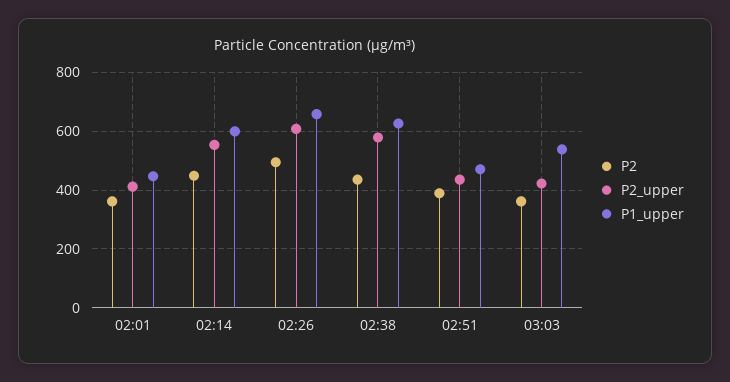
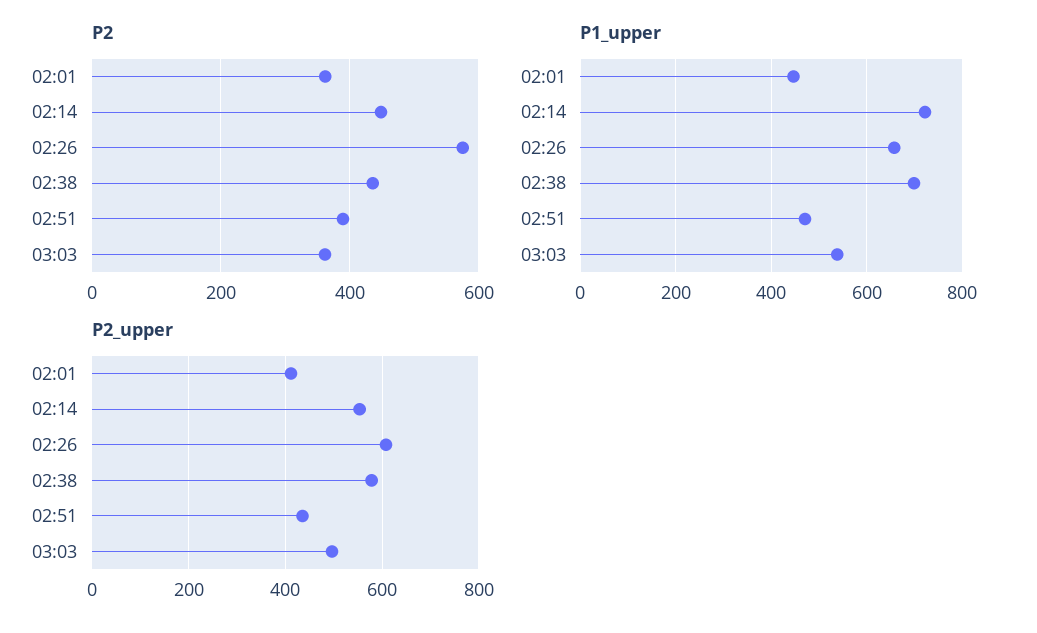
P1_upper, 02:14: 600 -> 720
P2, 02:26: 500 -> 580
P1_upper, 02:38: 625 -> 700
P2_upper, 03:03: 425 -> 500

